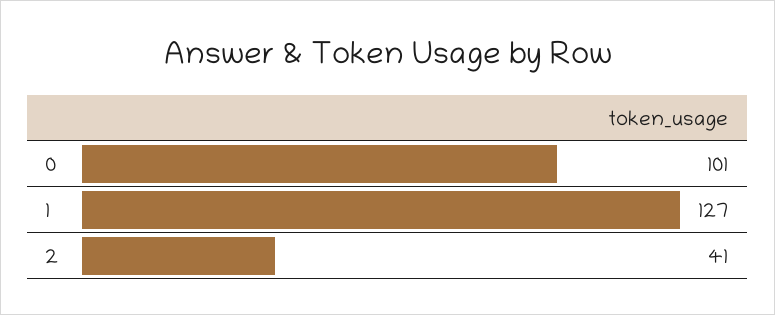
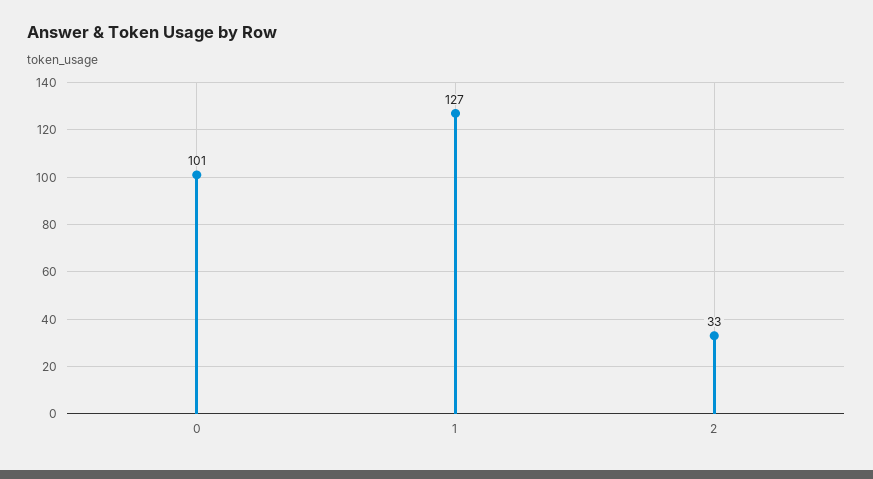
2: 41 -> 33

